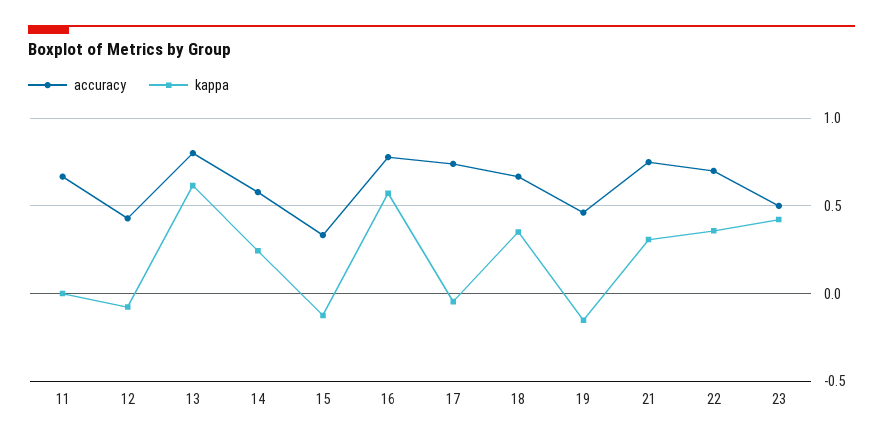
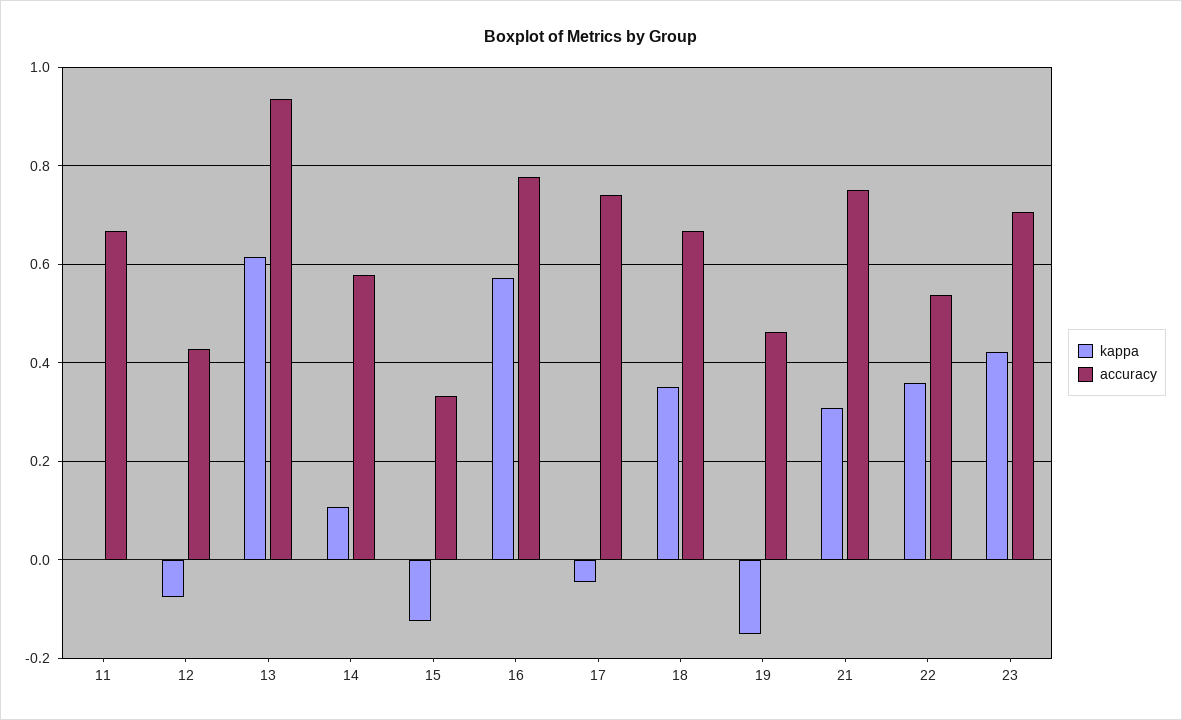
accuracy, 13: 0.8 -> 0.94
kappa, 14: 0.25 -> 0.1
accuracy, 22: 0.7 -> 0.54
accuracy, 23: 0.5 -> 0.7

